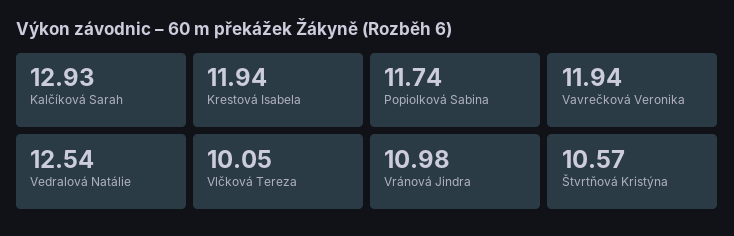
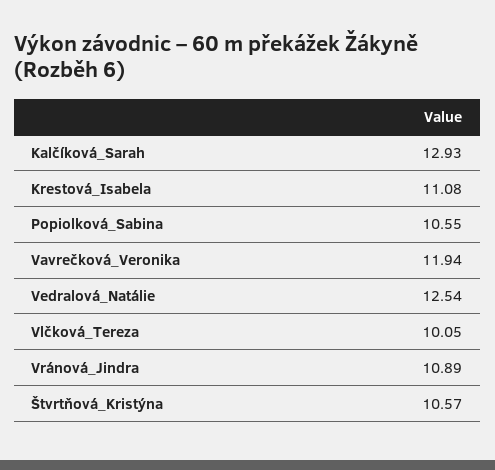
Krestová Isabela: 11.94 -> 11.08
Popiolková Sabina: 11.74 -> 10.55
Vránová Jindra: 10.98 -> 10.89

